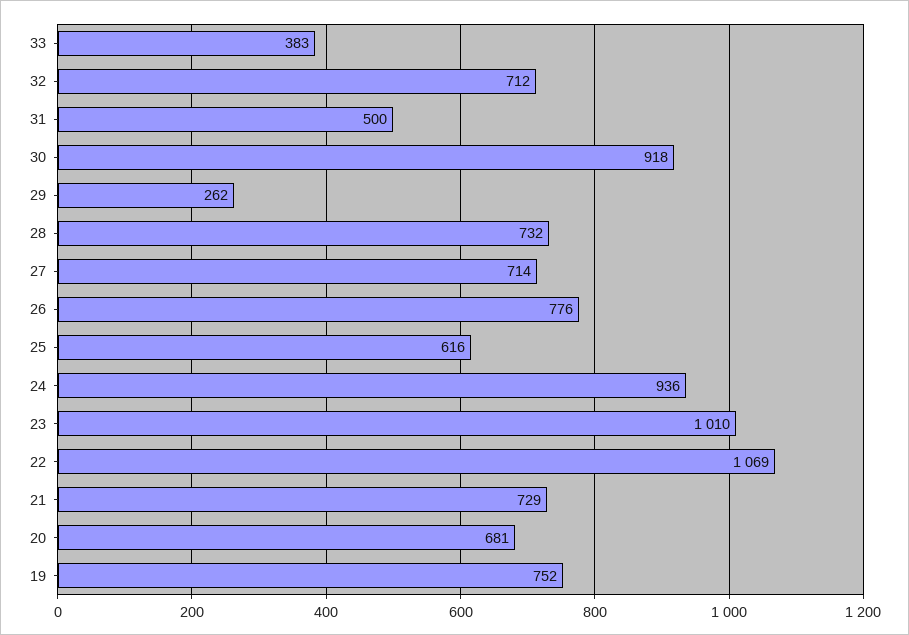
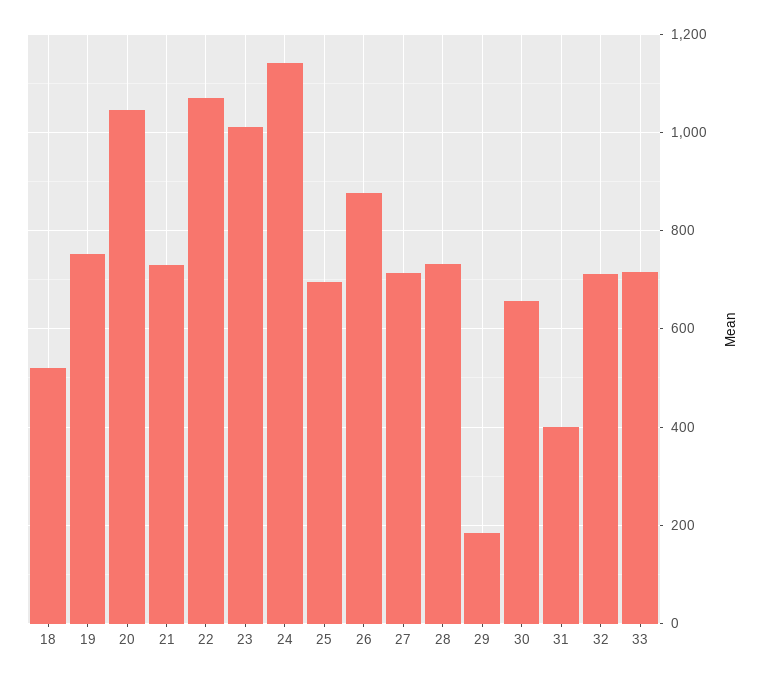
33: 383 -> 720
31: 500 -> 400
30: 918 -> 660
29: 262 -> 180
26: 776 -> 880
25: 616 -> 700
24: 936 -> 1140
20: 681 -> 1040
18: none -> 520

